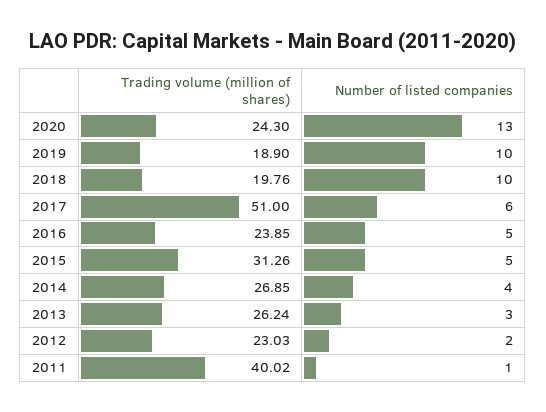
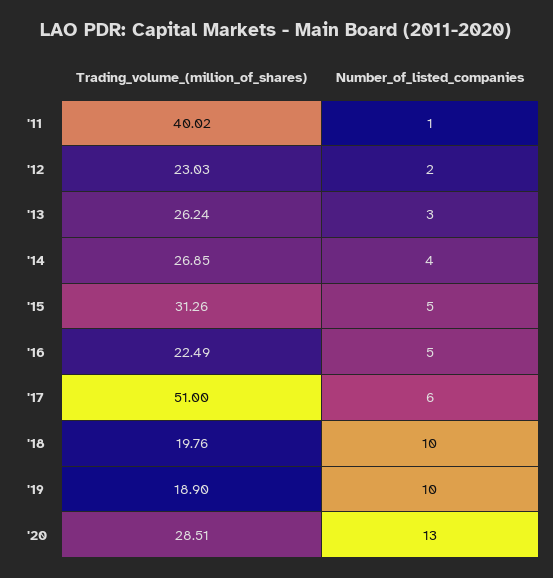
Trading volume (million of shares), 2020: 24.3 -> 28.51
Trading volume (million of shares), 2016: 23.85 -> 22.49

